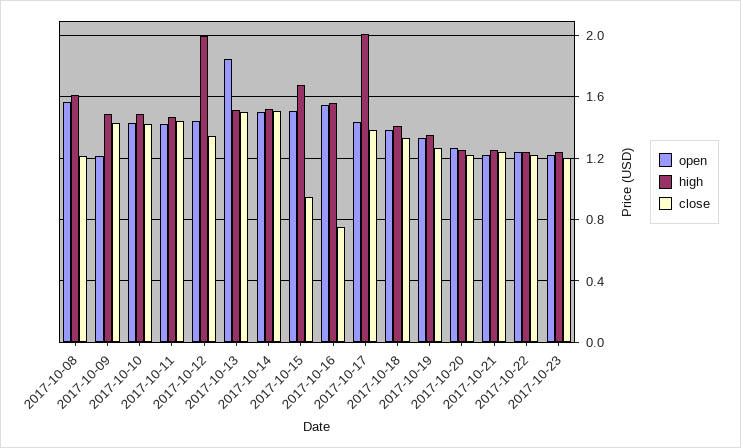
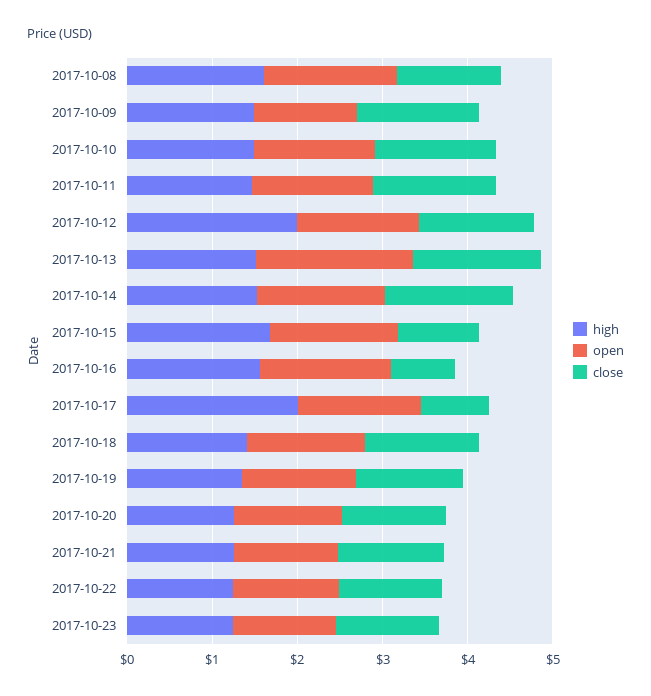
close, 2017-10-17: 1.4 -> 0.8

